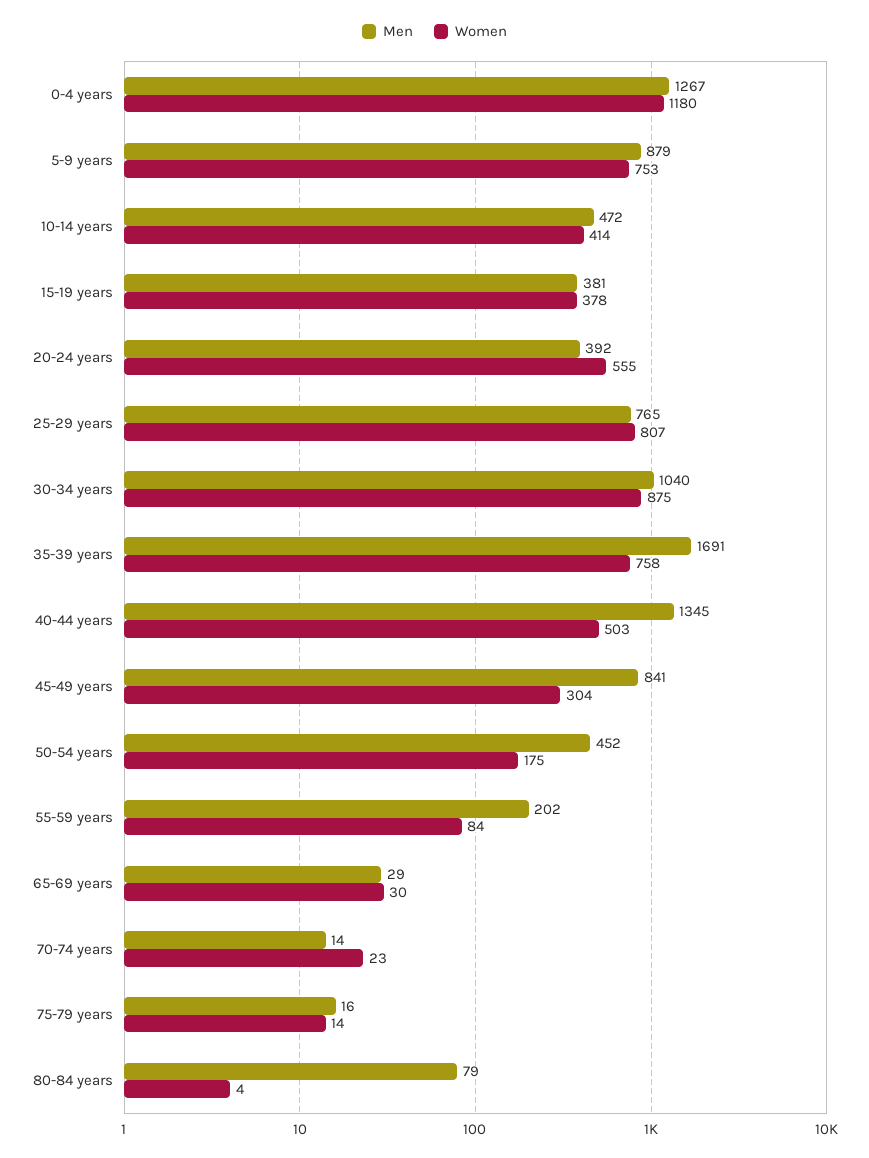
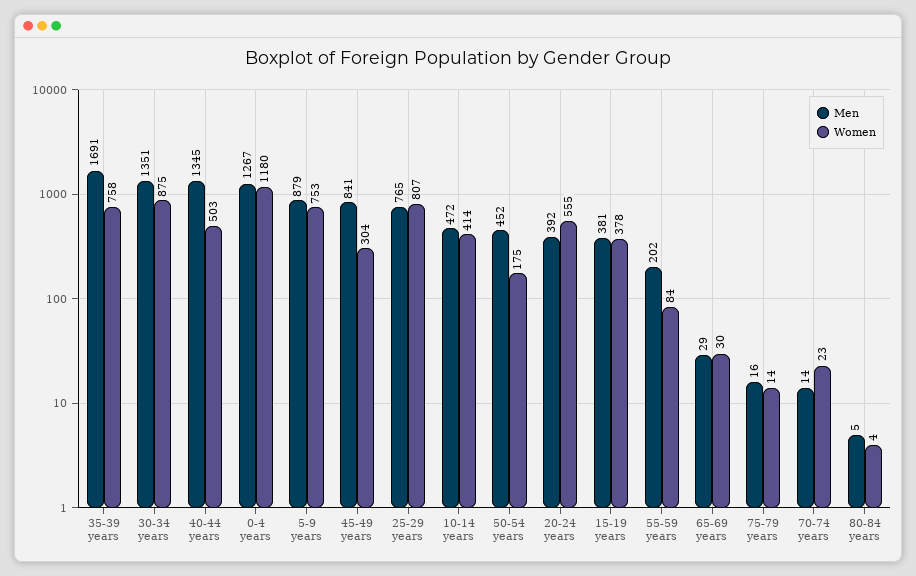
Men, 30-34 years: 1040 -> 1351
Men, 80-84 years: 79 -> 5

